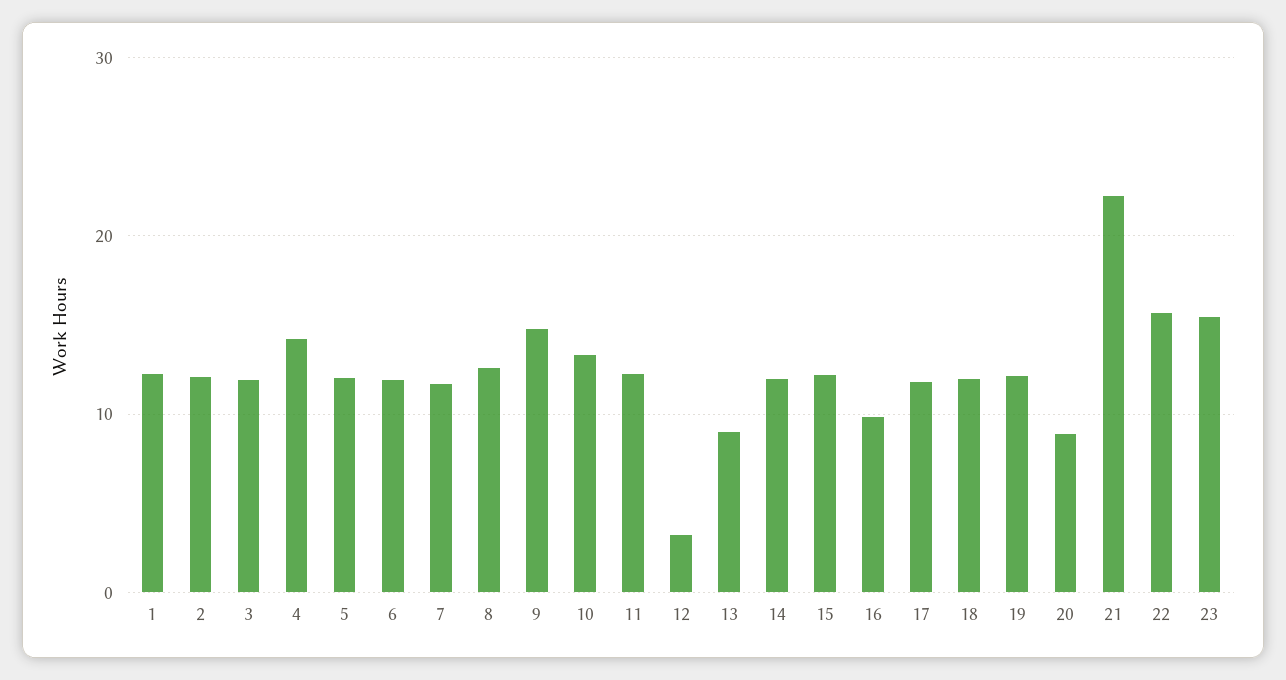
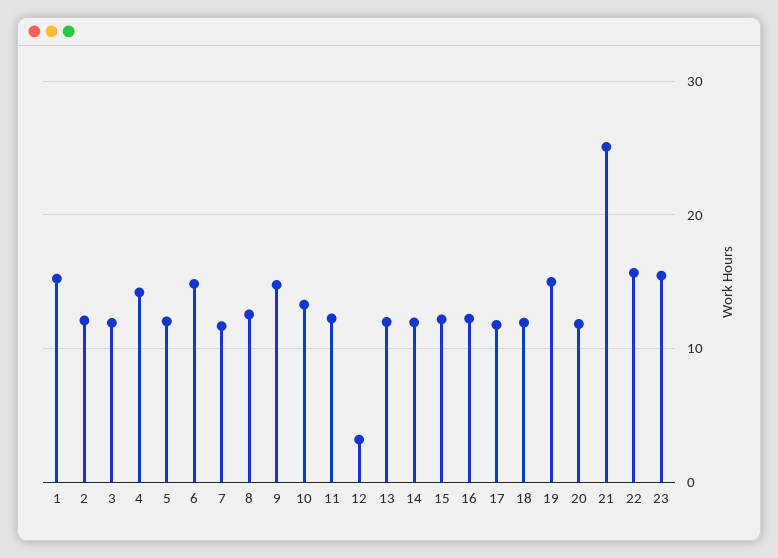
1: 12 -> 15
6: 12 -> 15
13: 9 -> 12
16: 10 -> 12
19: 12 -> 15
20: 9 -> 12
21: 22 -> 25

